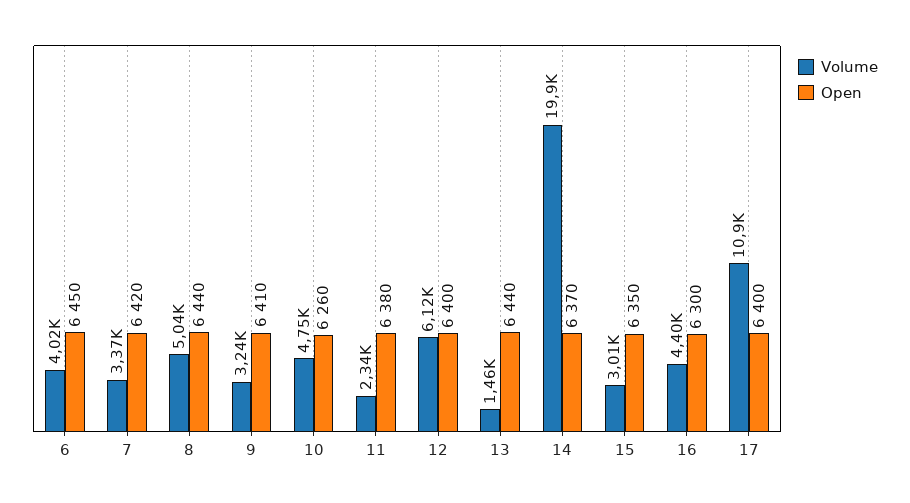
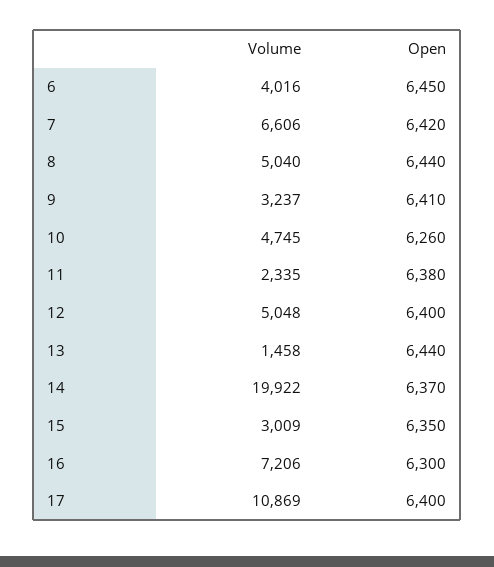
Volume, 7: 3370 -> 6606
Volume, 12: 6120 -> 5048
Volume, 16: 4400 -> 7206

